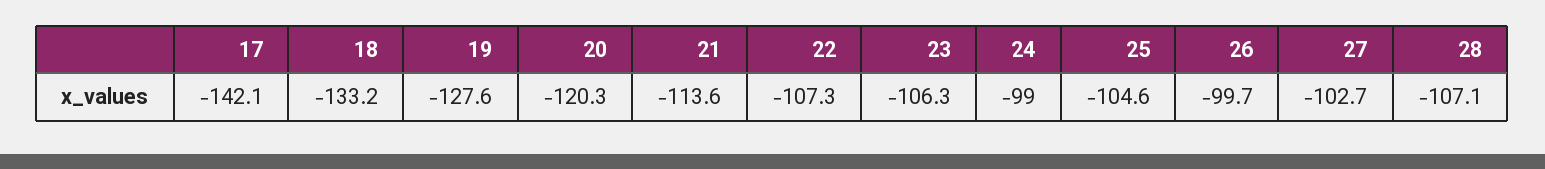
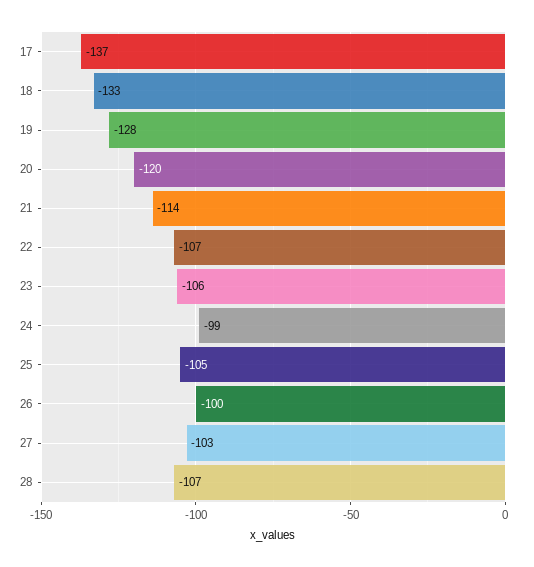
17: -142.1 -> -137

